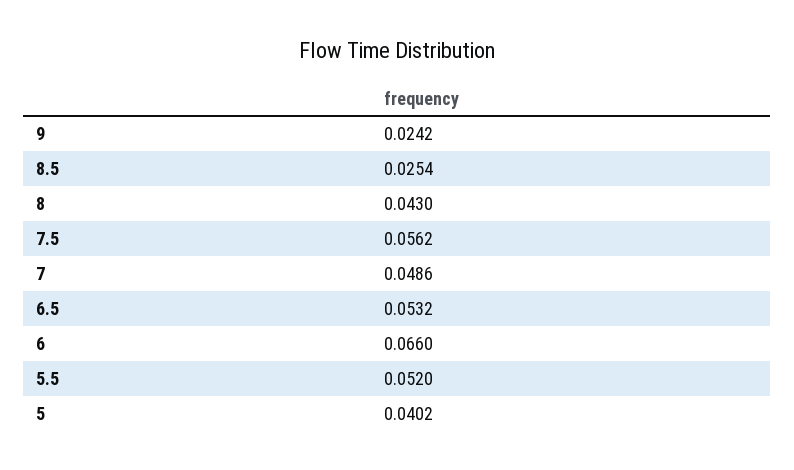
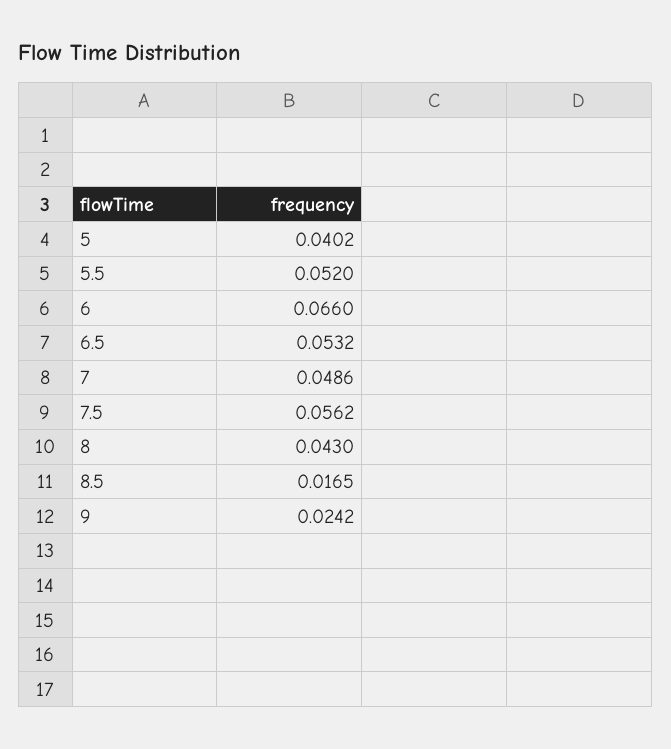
8.5: 0.0254 -> 0.0165

